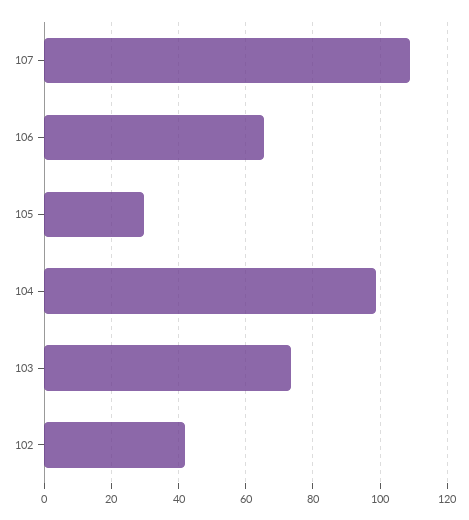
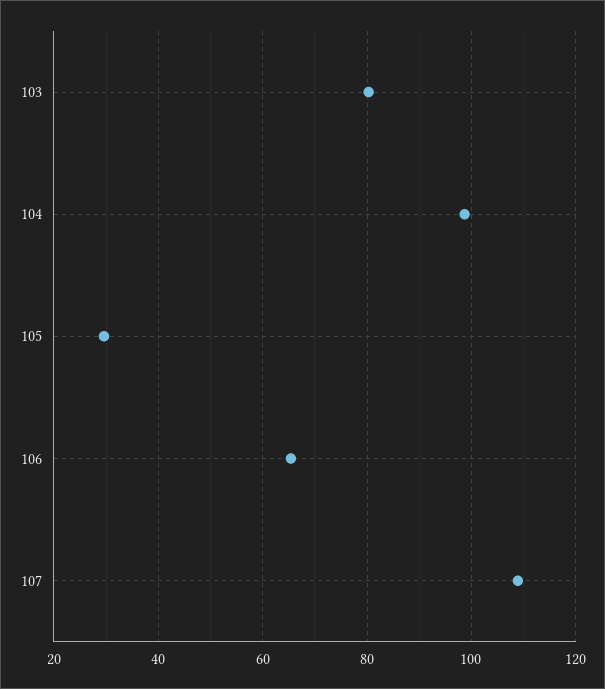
103: 74 -> 80
102: 42 -> none

